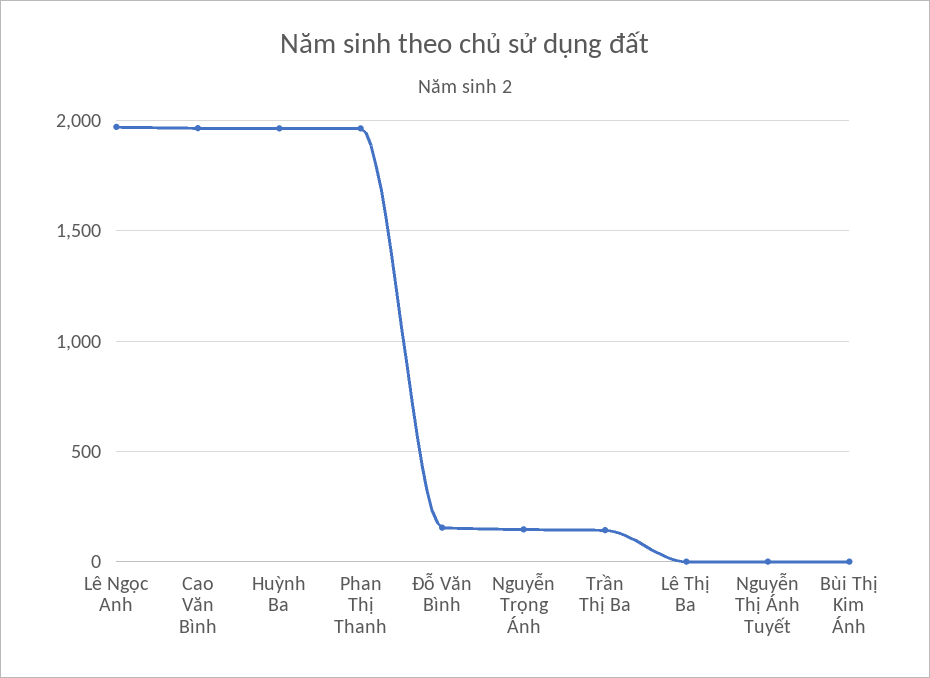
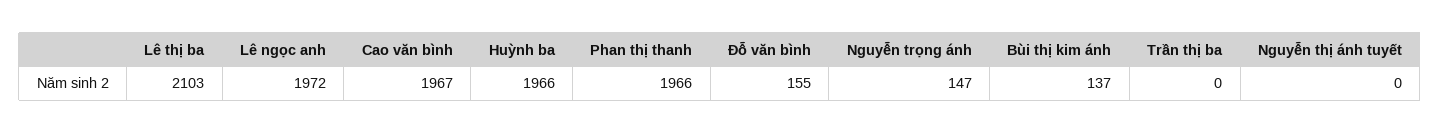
Trần Thị Ba: 150 -> 0
Lê Thị Ba: 0 -> 2103
Bùi Thị Kim Ánh: 0 -> 137

